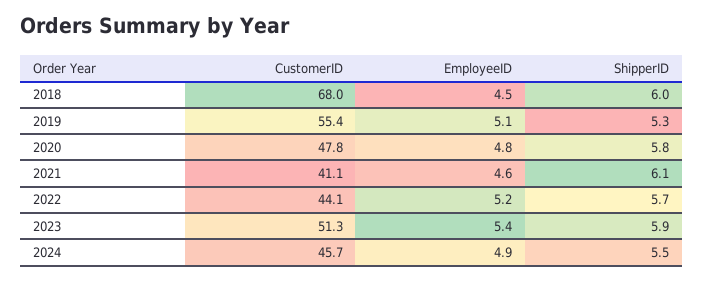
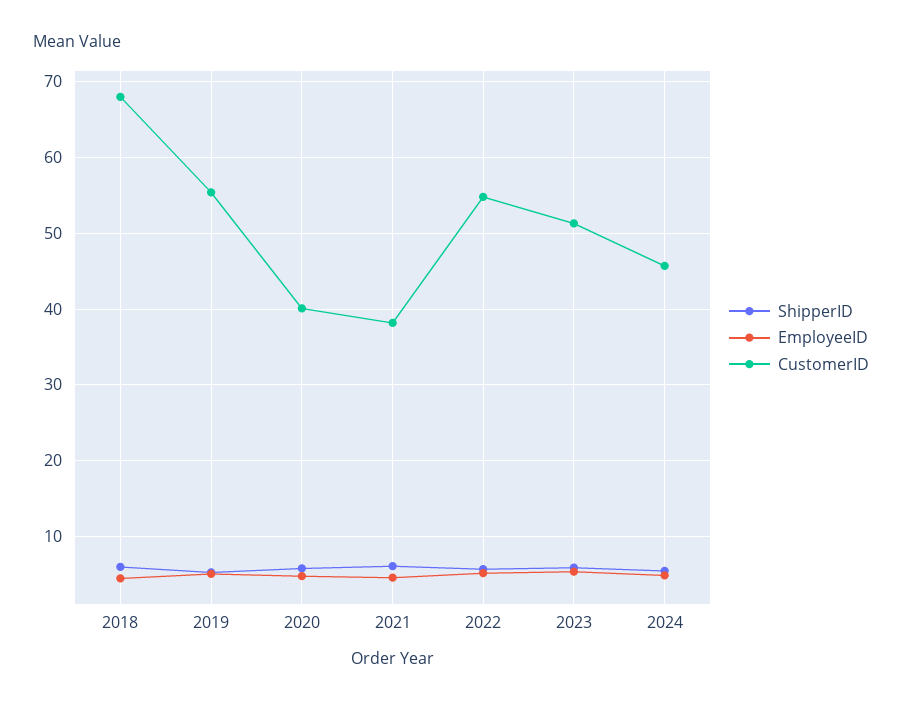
CustomerID, 2020: 47.8 -> 40
CustomerID, 2021: 41.1 -> 38
CustomerID, 2022: 44.1 -> 55

